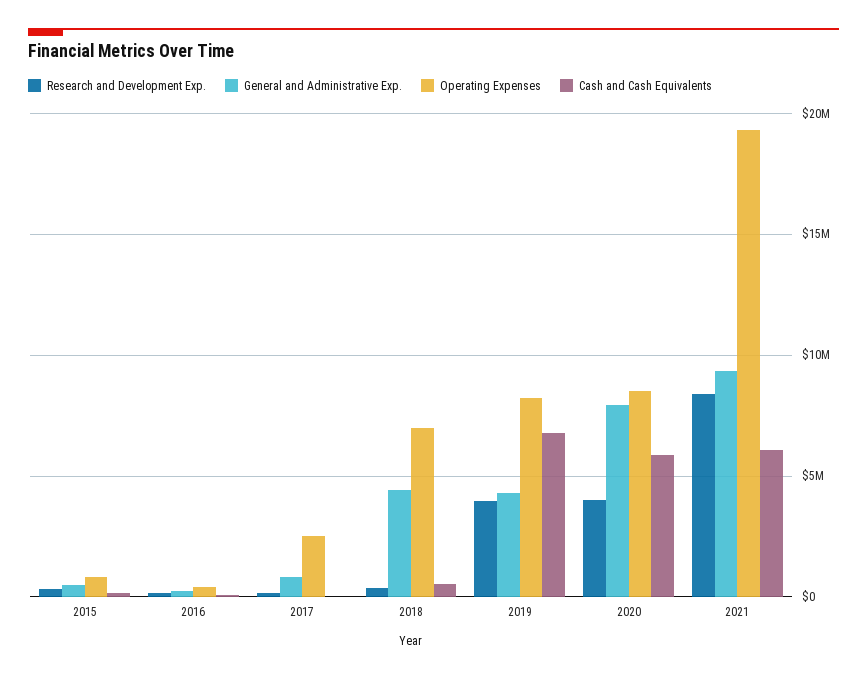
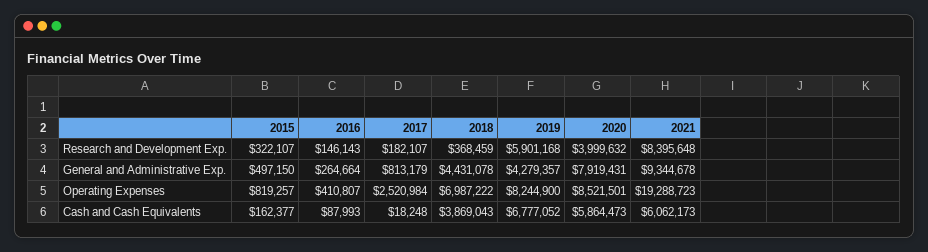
Cash and Cash Equivalents, 2018: 500000 -> 3869043
Research and Development Exp., 2019: 4000000 -> 5901168

